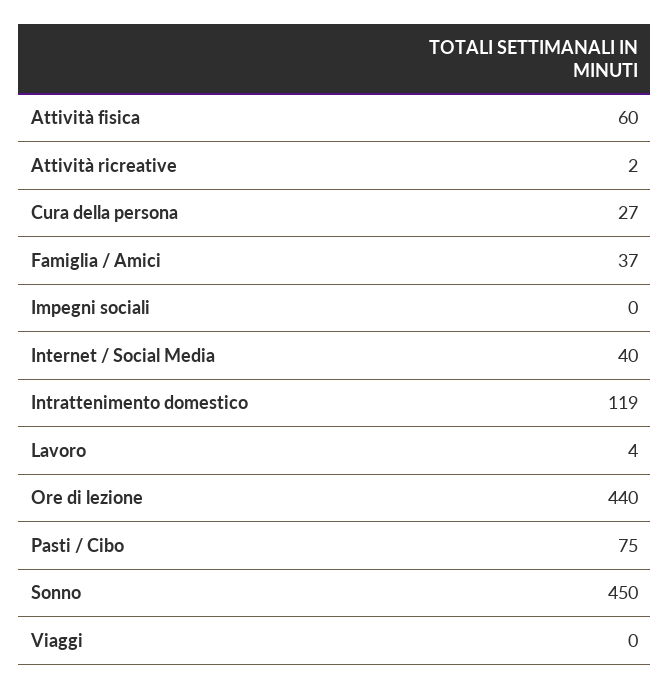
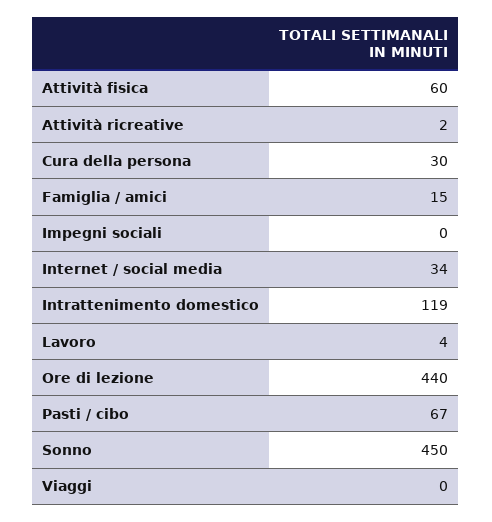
Cura della persona: 27 -> 30
Famiglia / Amici: 37 -> 15
Internet / Social Media: 40 -> 34
Pasti / Cibo: 75 -> 67

